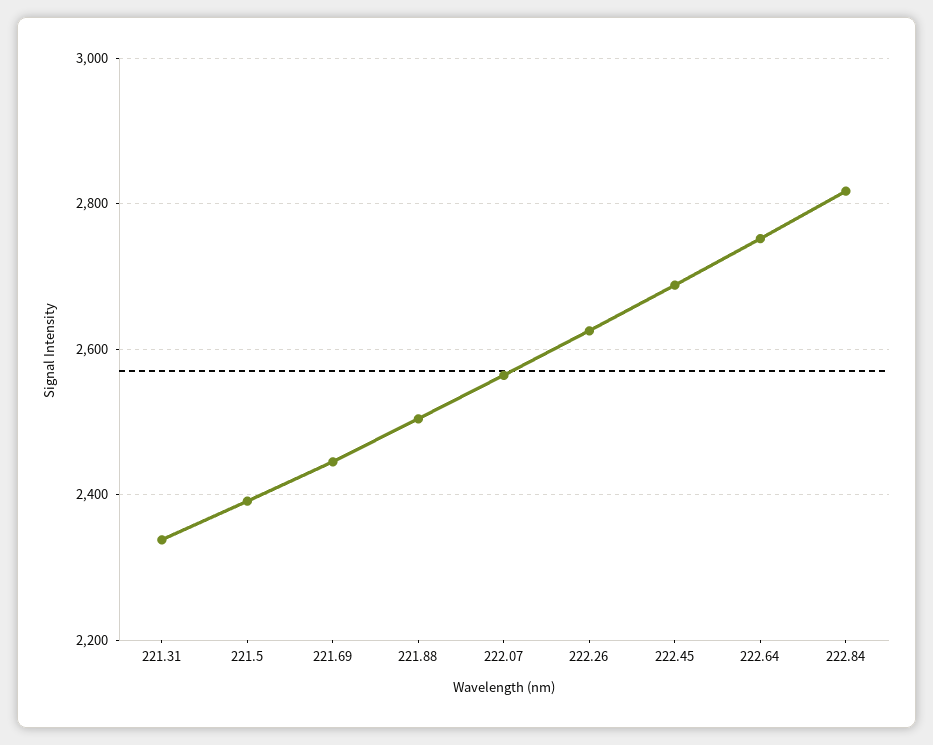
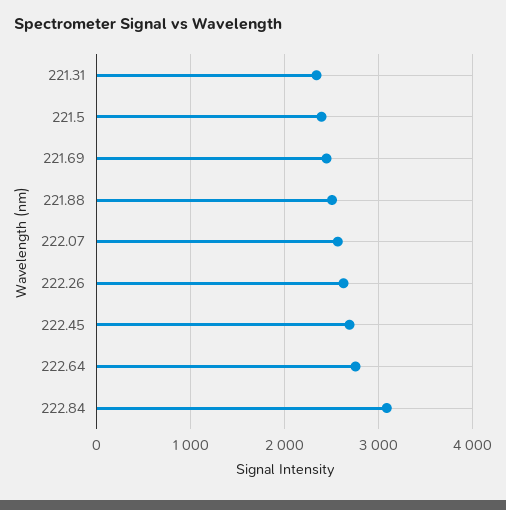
222.84: 2820 -> 3100

